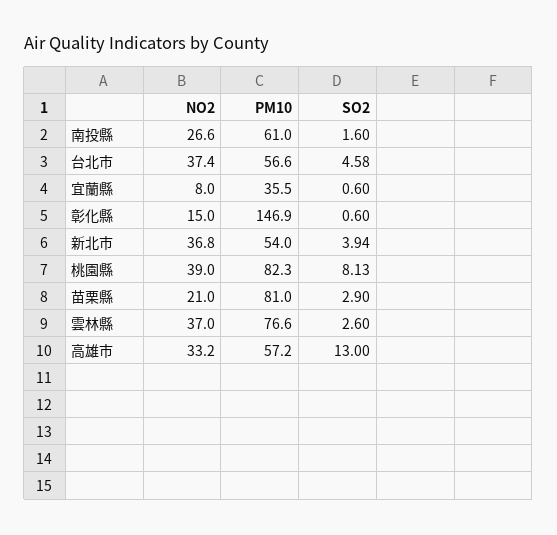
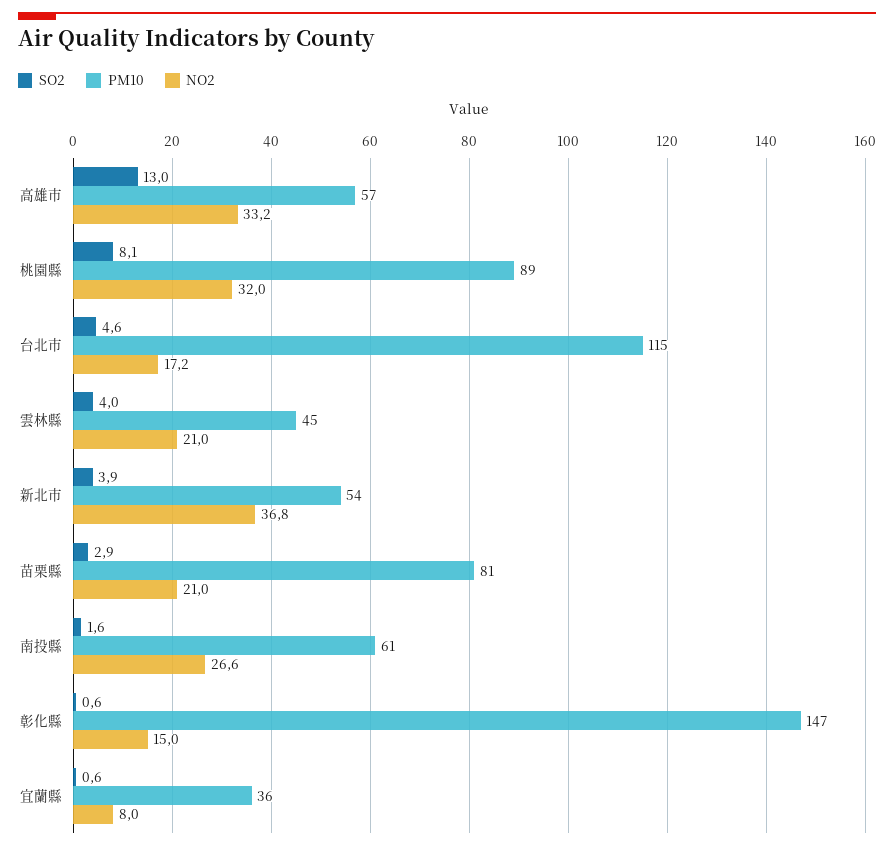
NO2, 台北市: 37.4 -> 17.2
PM10, 台北市: 56.6 -> 115
NO2, 桃園縣: 39 -> 32
PM10, 桃園縣: 82.3 -> 89
NO2, 雲林縣: 37 -> 21
PM10, 雲林縣: 76.6 -> 45
SO2, 雲林縣: 2.6 -> 4

